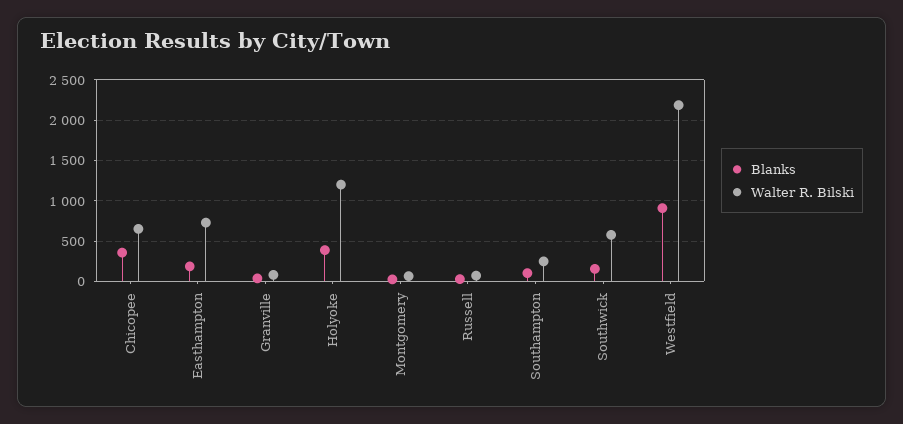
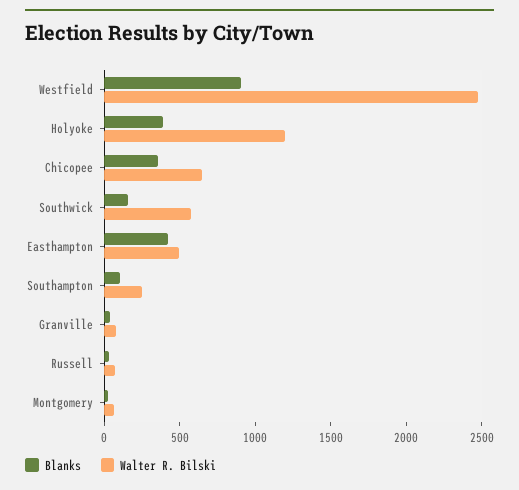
Blanks, Easthampton: 200 -> 400
Walter R. Bilski, Easthampton: 700 -> 500
Walter R. Bilski, Westfield: 2200 -> 2500

